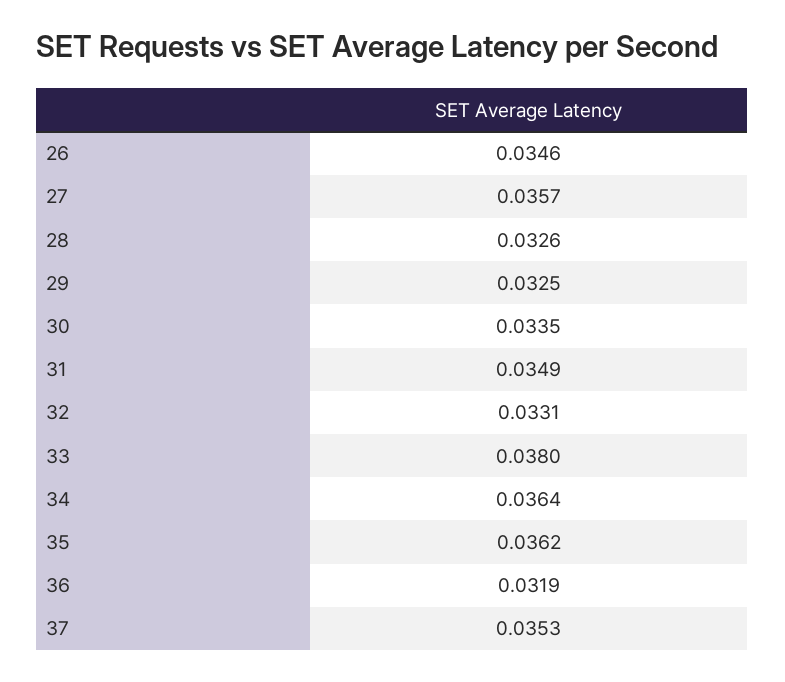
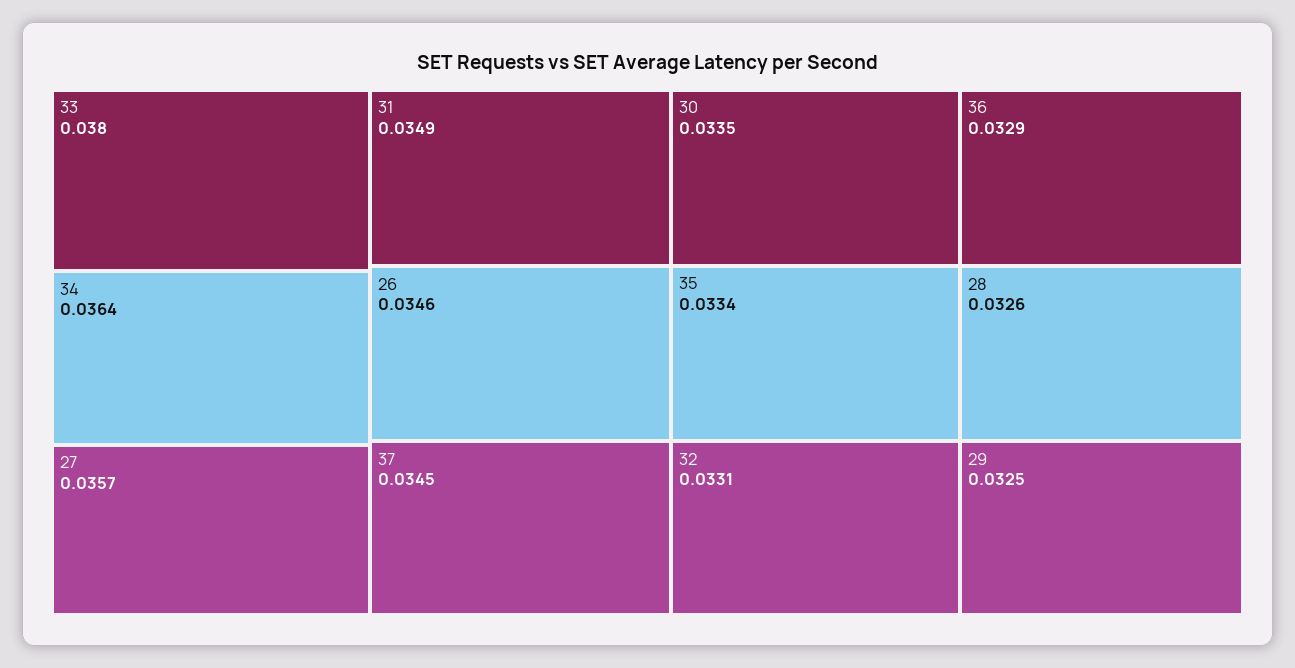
35: 0.0362 -> 0.0334
36: 0.0319 -> 0.0329
37: 0.0353 -> 0.0345

